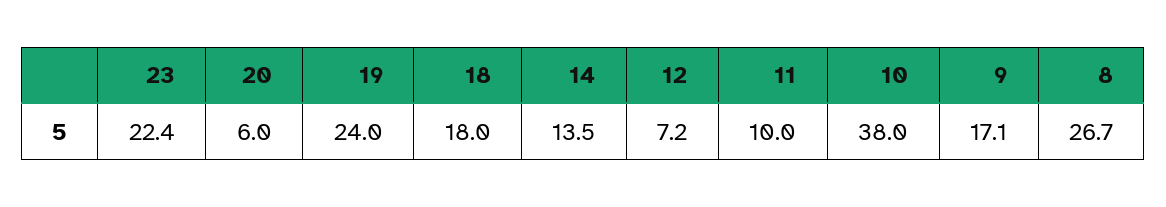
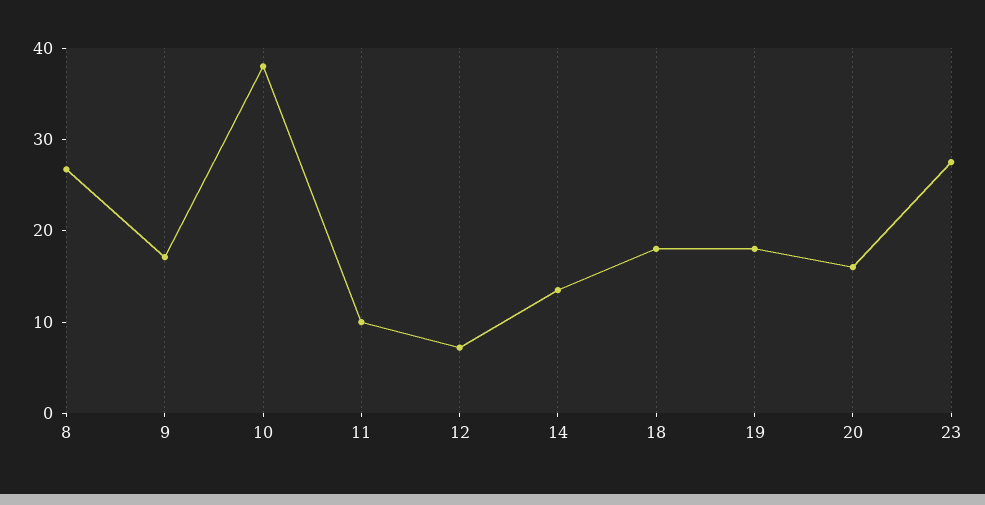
23: 22.4 -> 28
20: 6 -> 16
19: 24 -> 18

